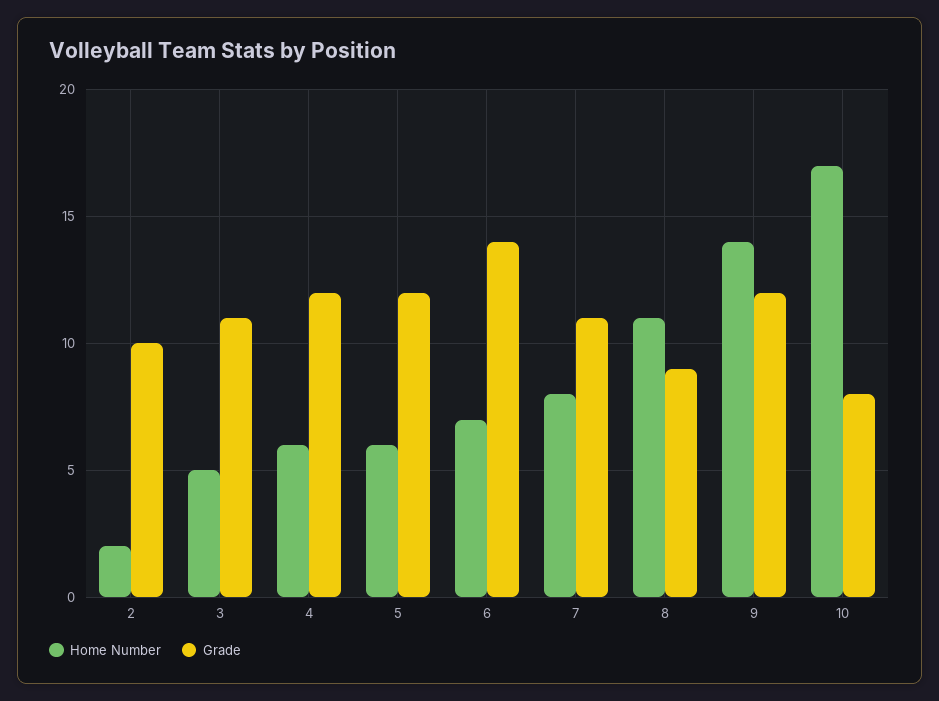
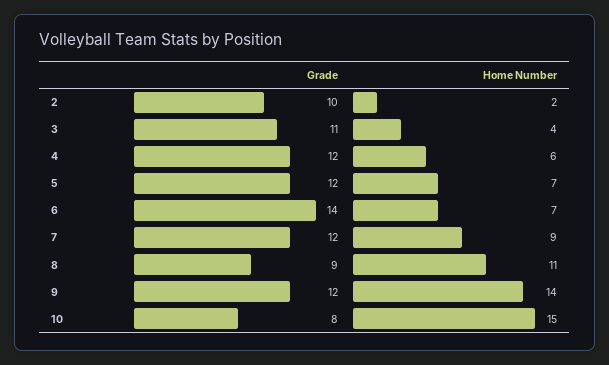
Home Number, 3: 5 -> 4
Home Number, 5: 6 -> 7
Home Number, 7: 8 -> 9
Grade, 7: 11 -> 12
Home Number, 10: 17 -> 15

